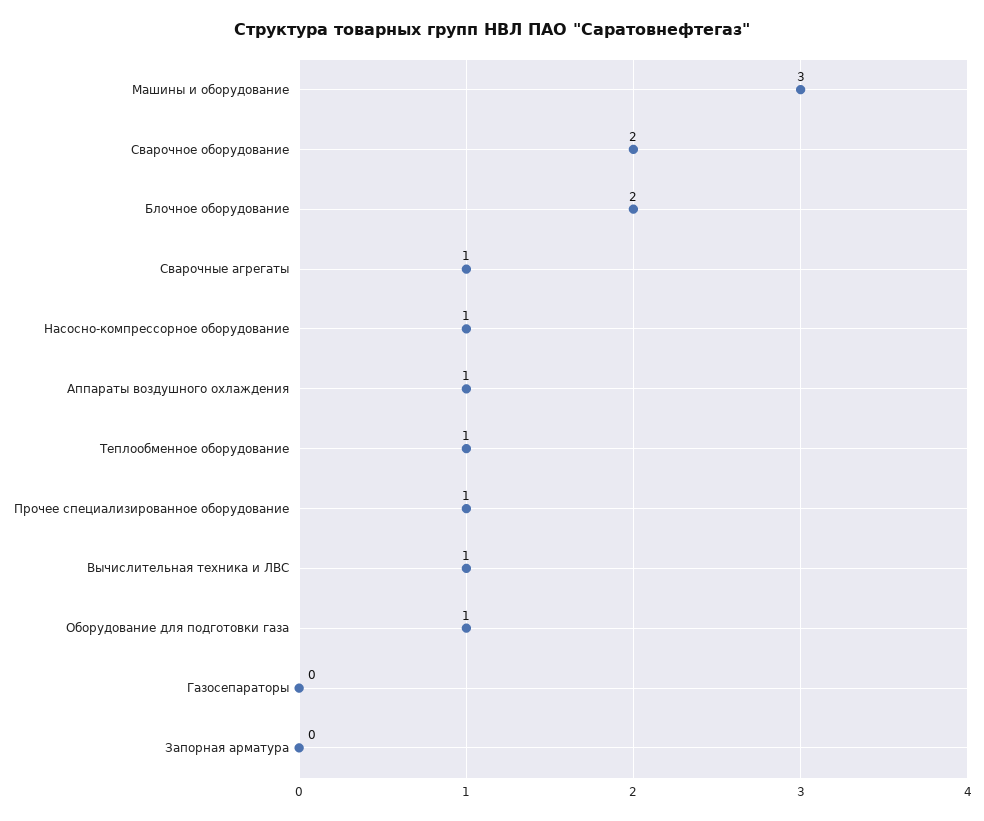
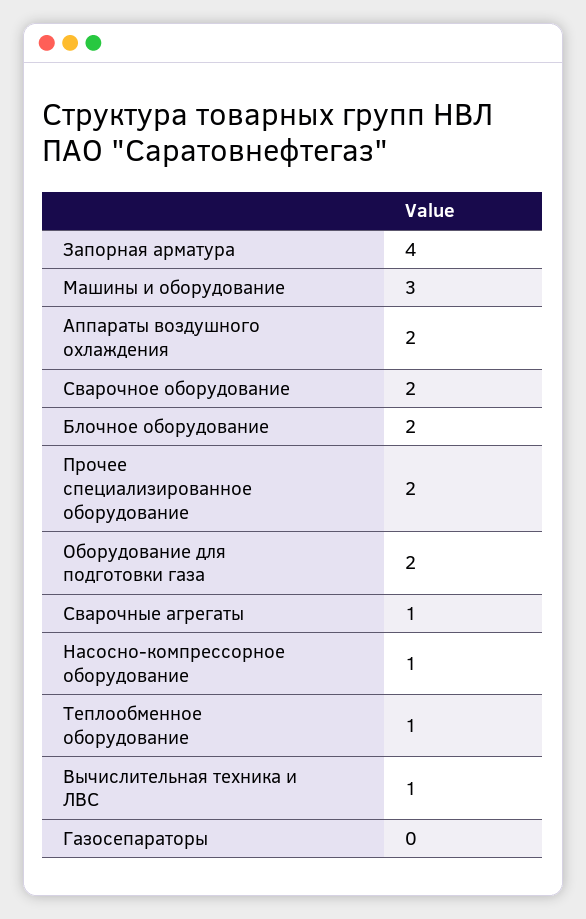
Аппараты воздушного охлаждения: 1 -> 2
Прочее специализированное оборудование: 1 -> 2
Оборудование для подготовки газа: 1 -> 2
Запорная арматура: 0 -> 4

